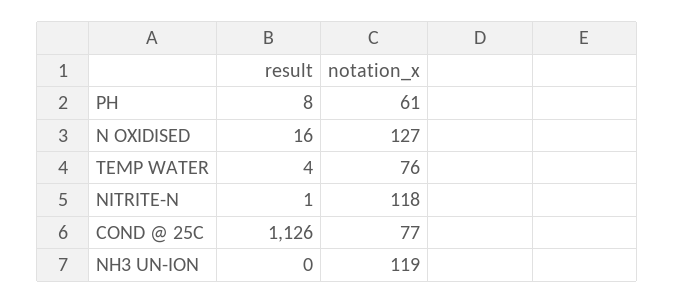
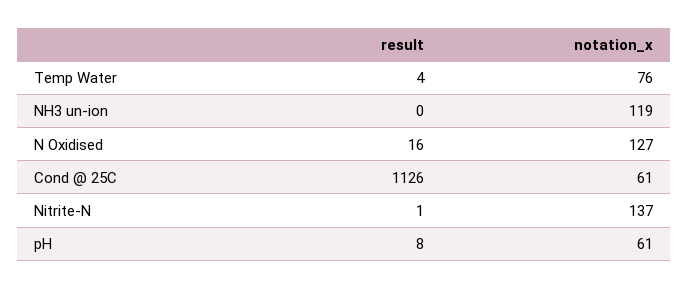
notation_x, NITRITE-N: 118 -> 137
notation_x, COND @ 25C: 77 -> 61

